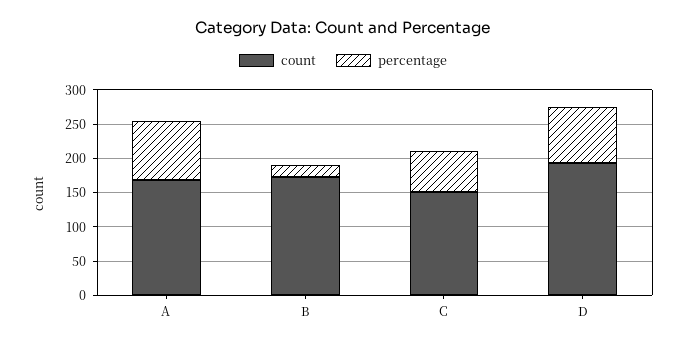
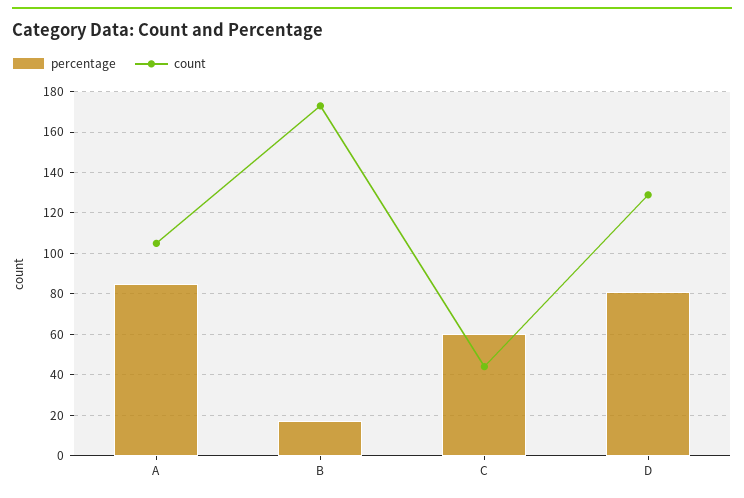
count, A: 175 -> 105
count, C: 150 -> 45
count, D: 200 -> 130

